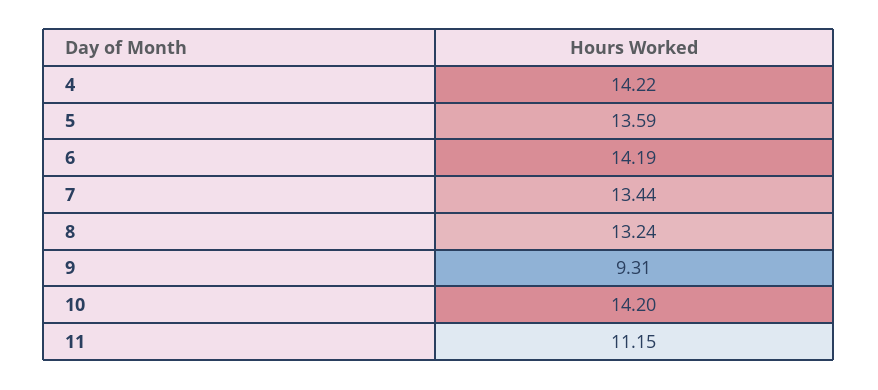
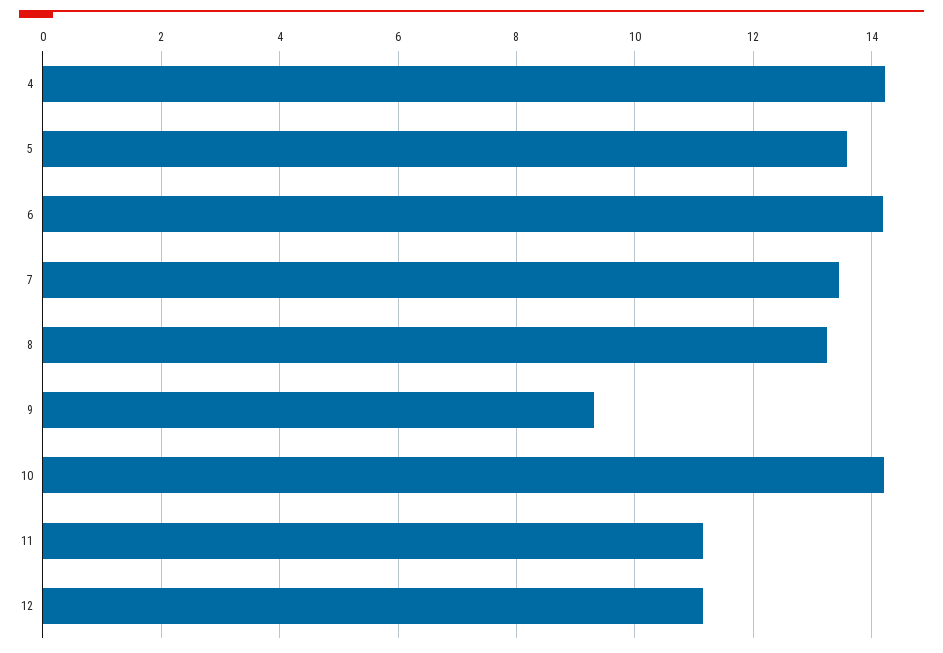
12: none -> 11.2

